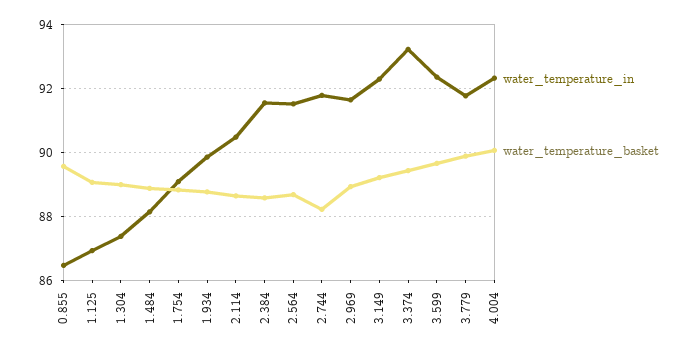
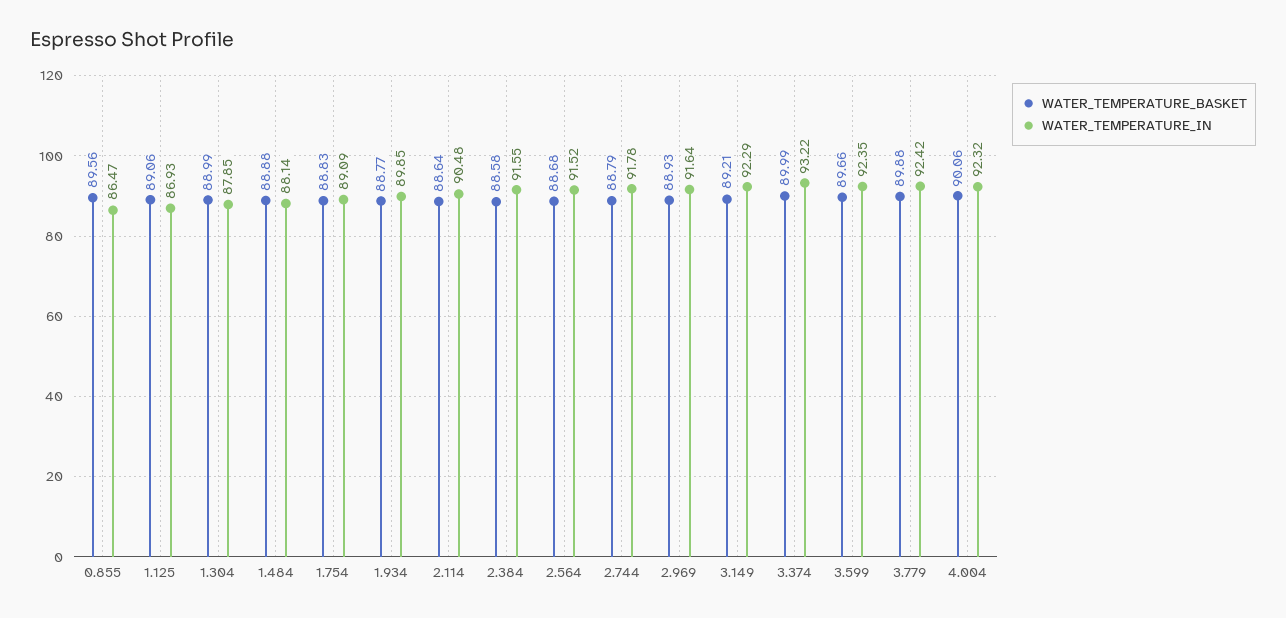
water_temperature_in, 1.304: 87.4 -> 87.85
water_temperature_basket, 2.744: 88.2 -> 88.79
water_temperature_basket, 3.374: 89.4 -> 89.99
water_temperature_in, 3.779: 91.8 -> 92.42

